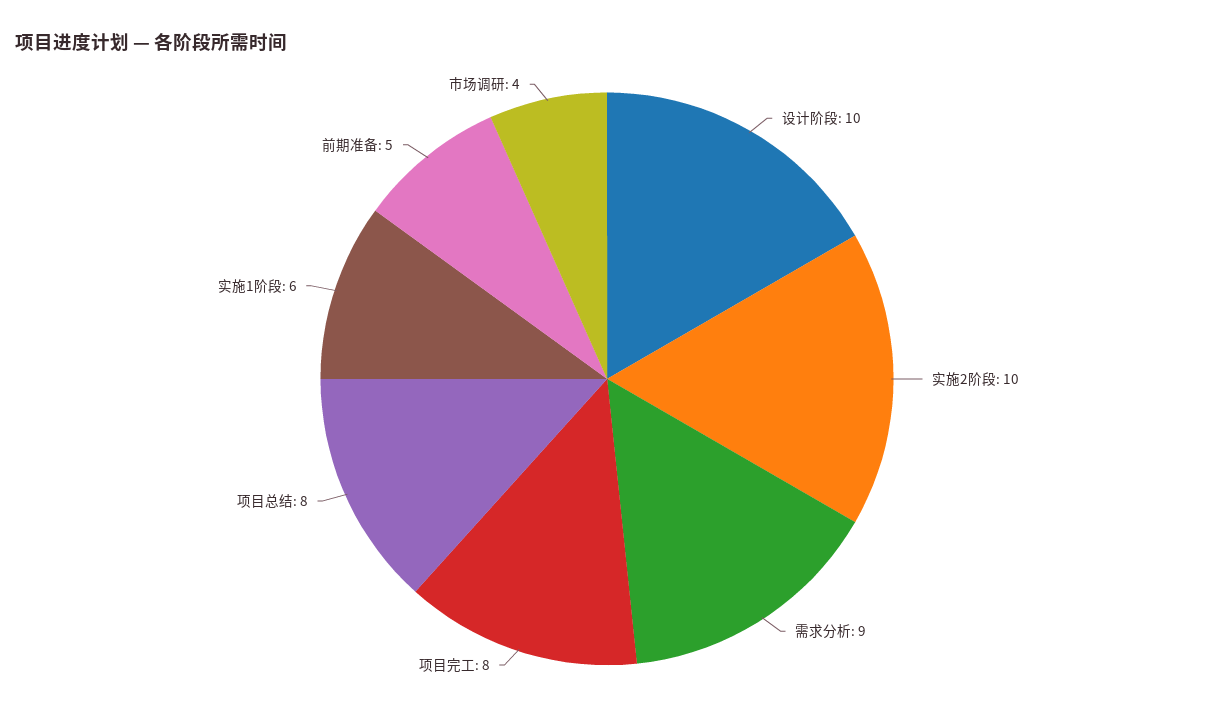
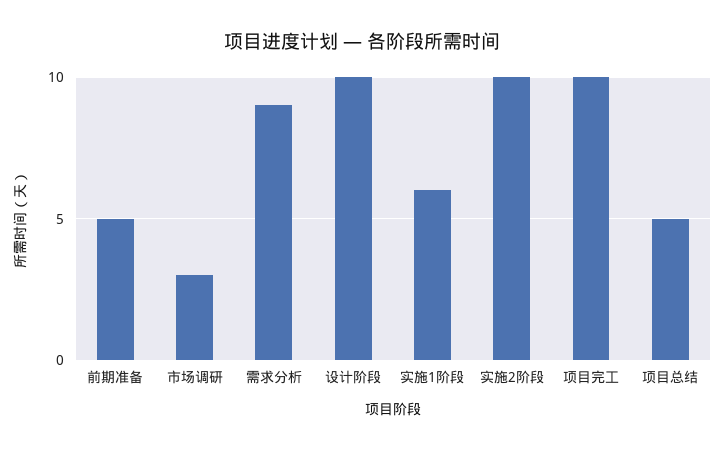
项目完工: 8 -> 10
项目总结: 8 -> 5
市场调研: 4 -> 3

